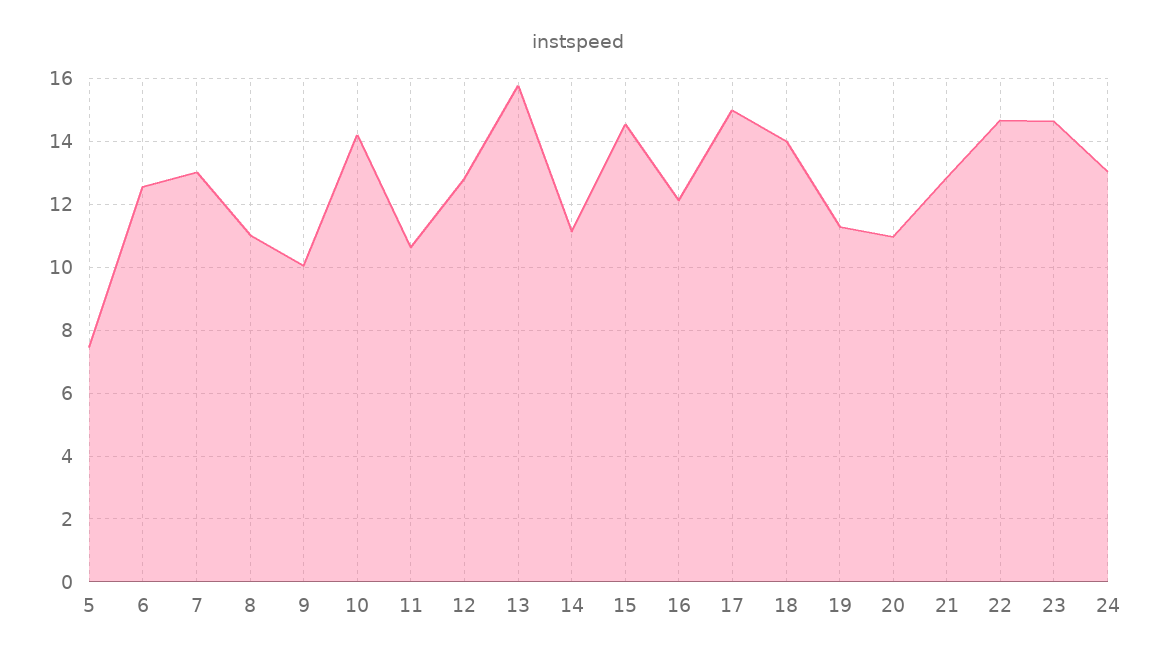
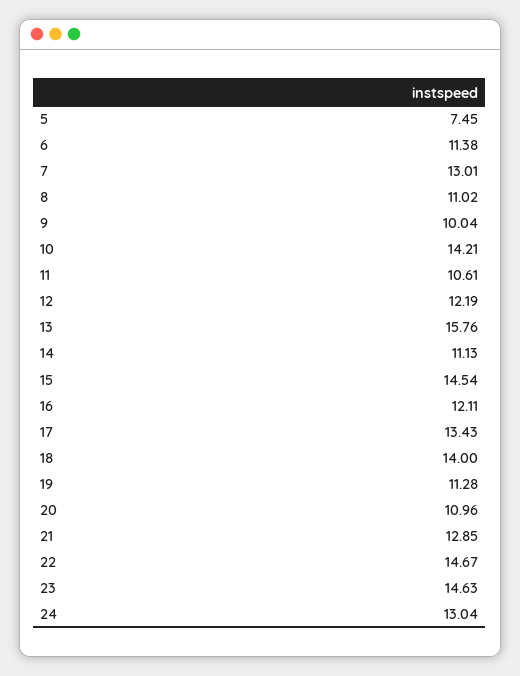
6: 12.6 -> 11.38
12: 12.8 -> 12.19
17: 15 -> 13.43

